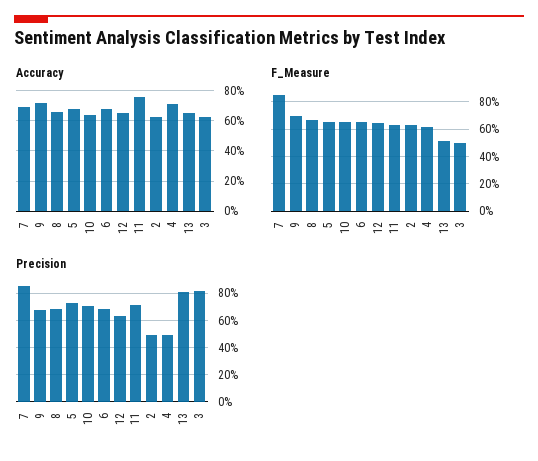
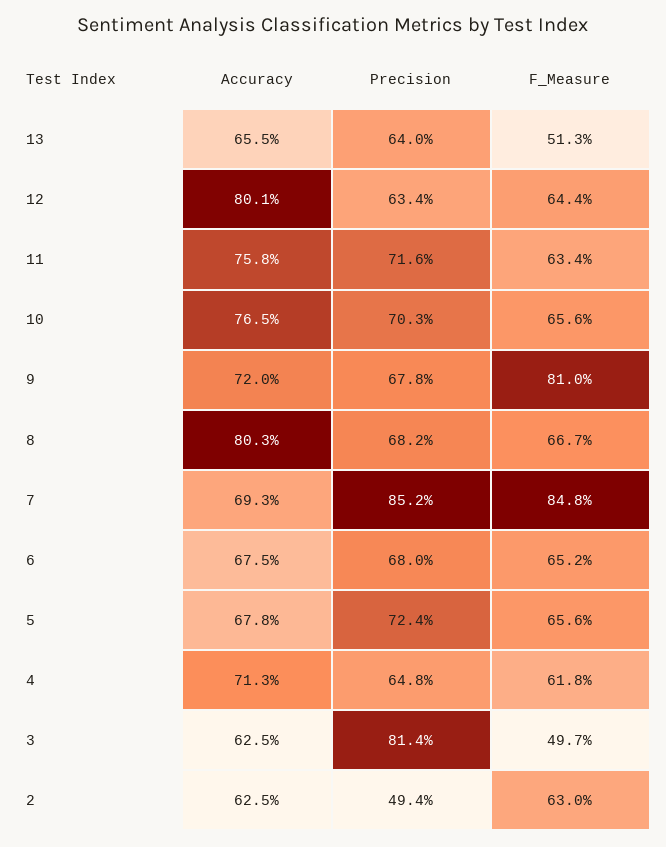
Accuracy, 8: 65 -> 80.3
Accuracy, 10: 65 -> 76.5
Accuracy, 12: 65 -> 80.1
F_Measure, 9: 70 -> 81
Precision, 4: 50 -> 64.8
Precision, 13: 80 -> 64

